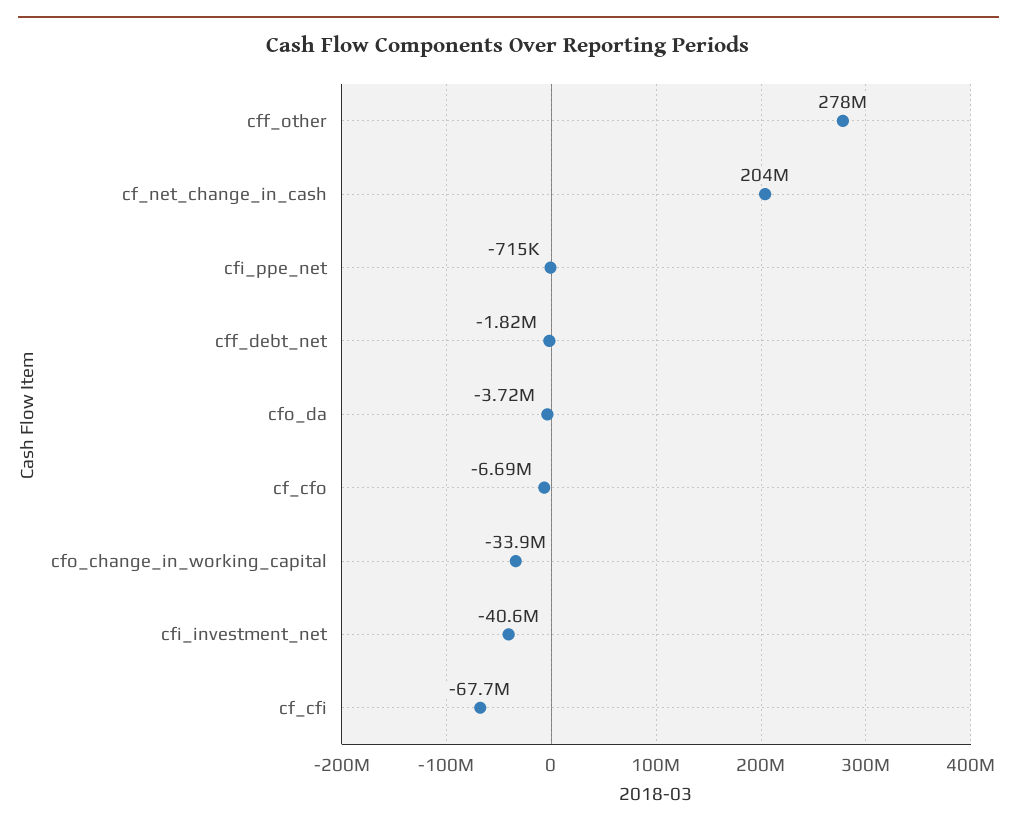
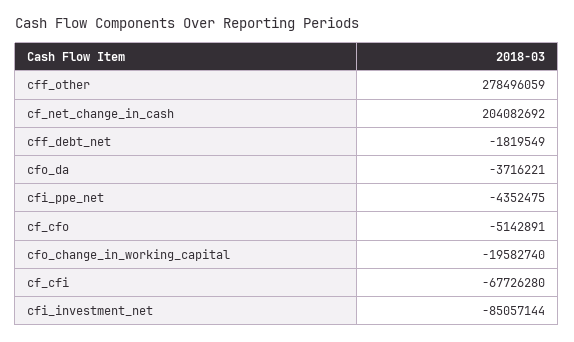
cfi_ppe_net: -715000 -> -4352475
cf_cfo: -6690000 -> -5142891
cfo_change_in_working_capital: -33900000 -> -19582740
cfi_investment_net: -40600000 -> -85057144

